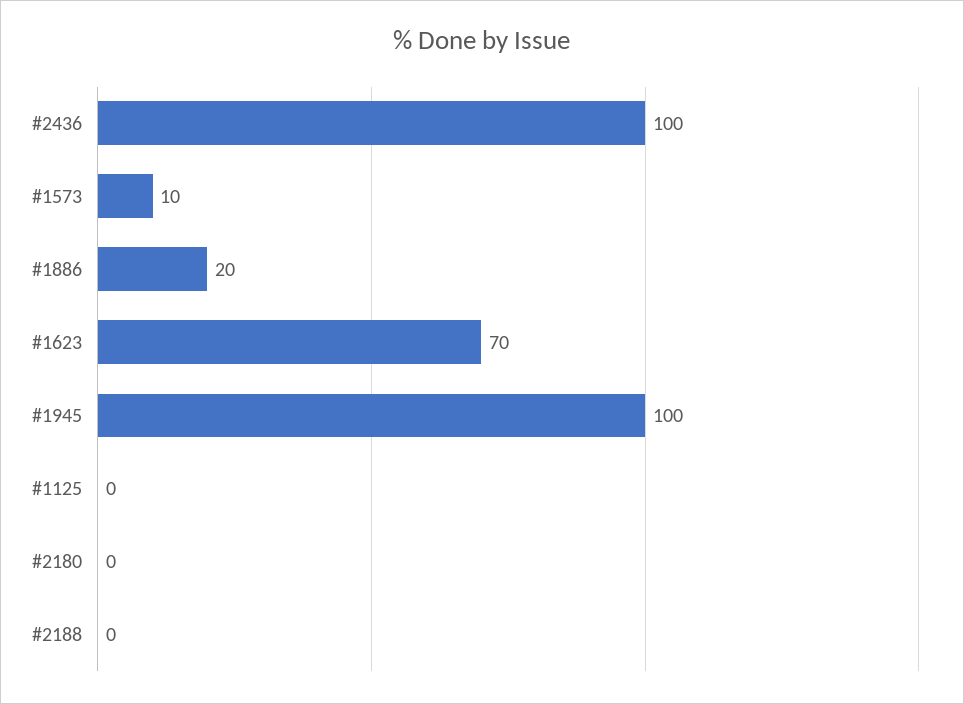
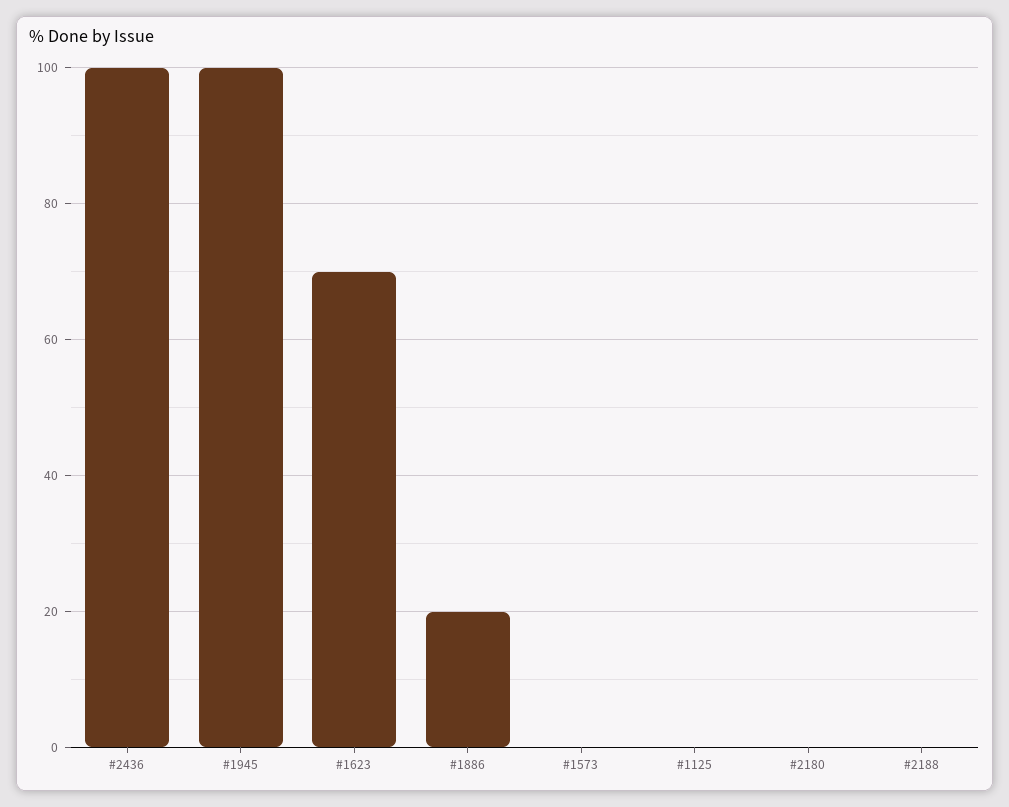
#1573: 10 -> 0

